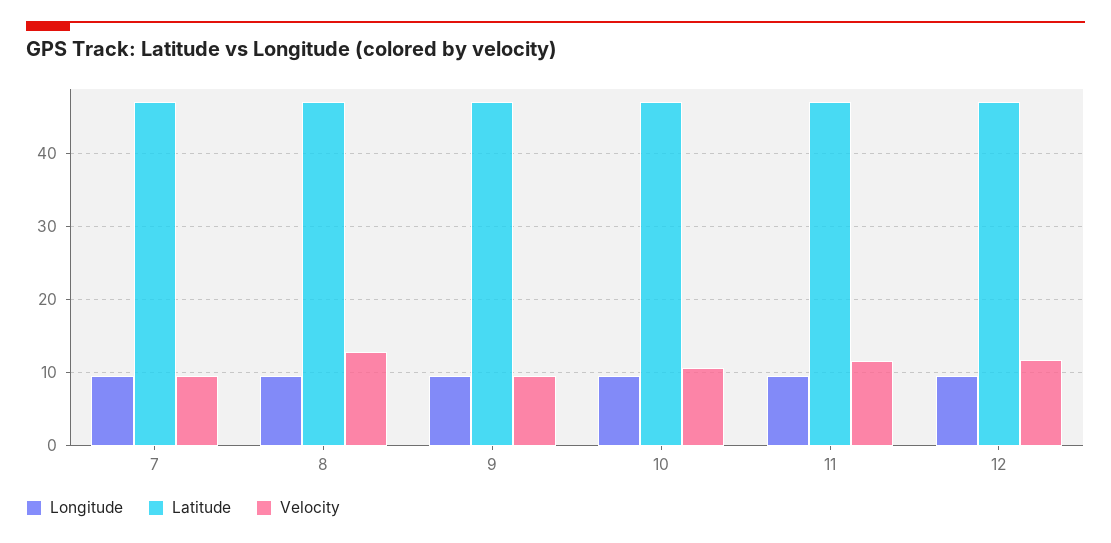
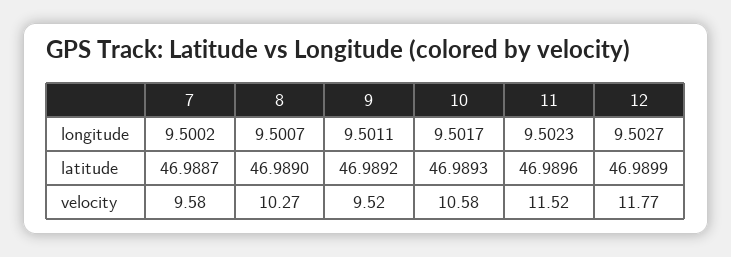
Velocity, 8: 13 -> 10.27

